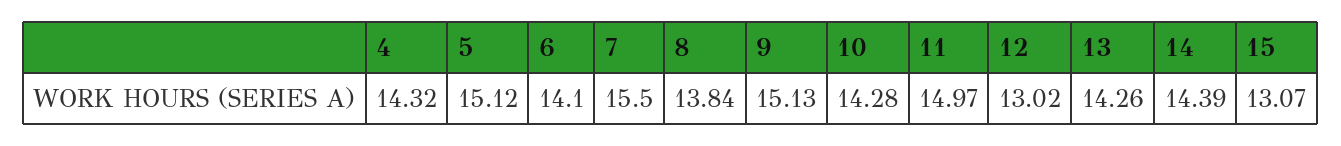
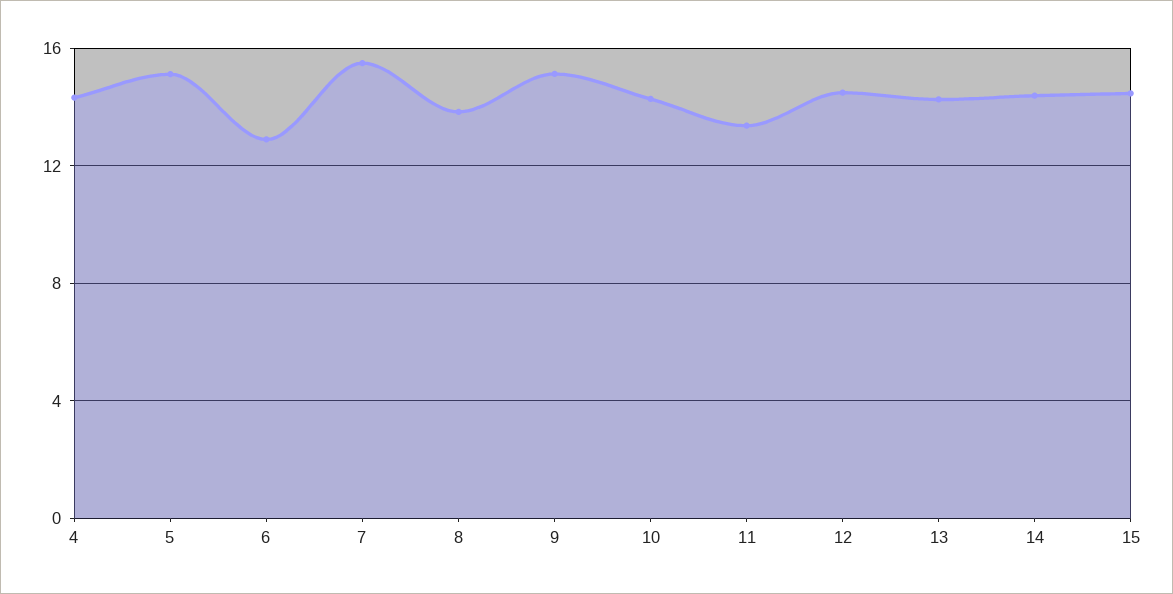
6: 14.1 -> 13
11: 14.97 -> 13.5
12: 13.02 -> 14.5
15: 13.07 -> 14.5

